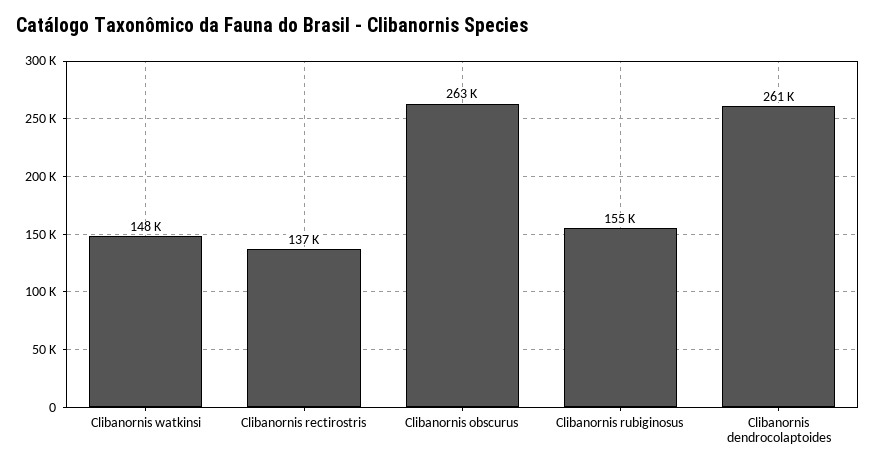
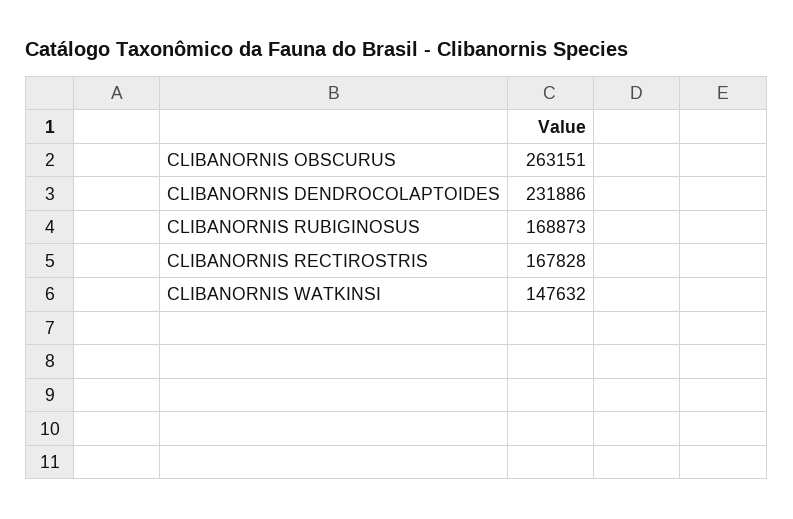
Clibanornis rectirostris: 137000 -> 167828
Clibanornis rubiginosus: 155000 -> 168873
Clibanornis dendrocolaptoides: 261000 -> 231886

